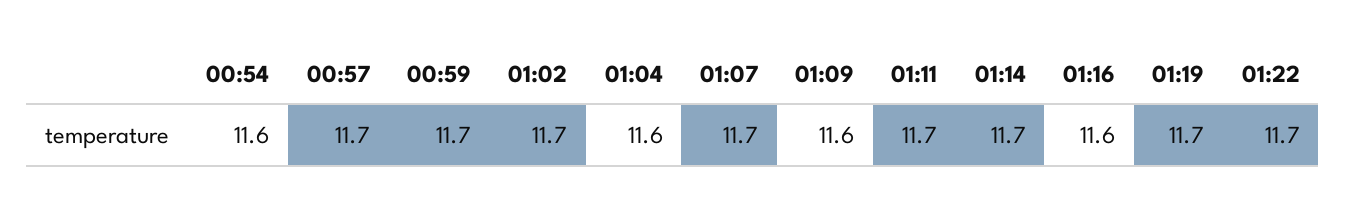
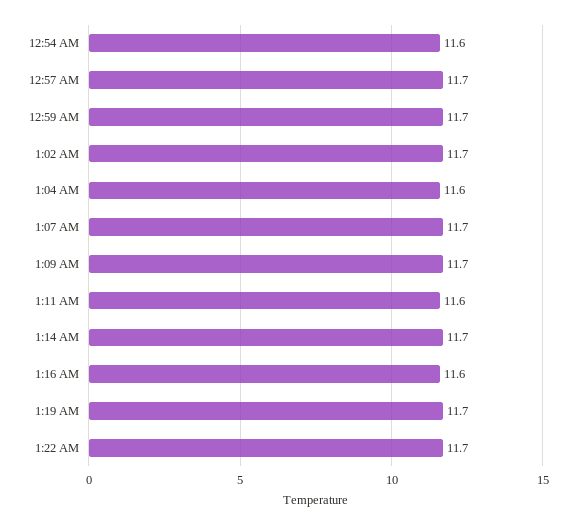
01:09: 11.6 -> 11.7
01:11: 11.7 -> 11.6

